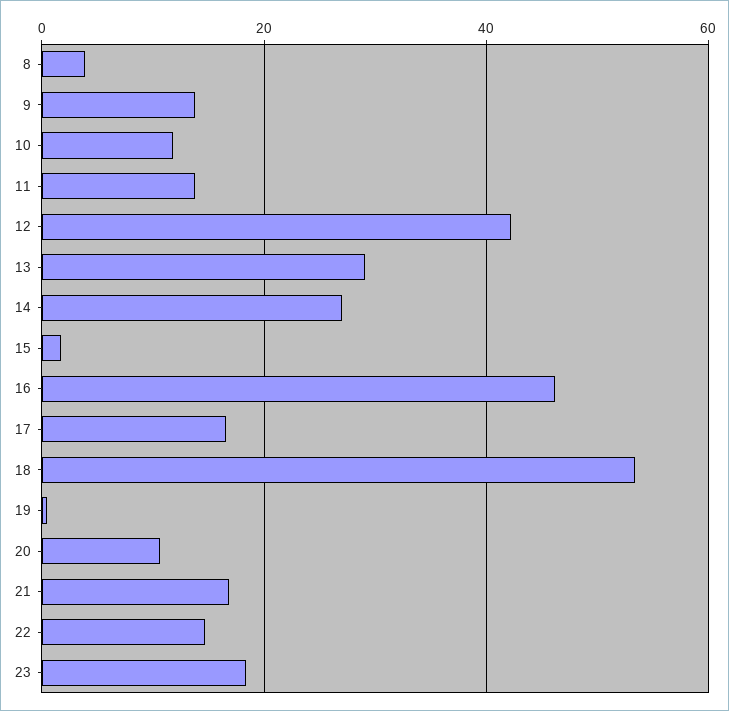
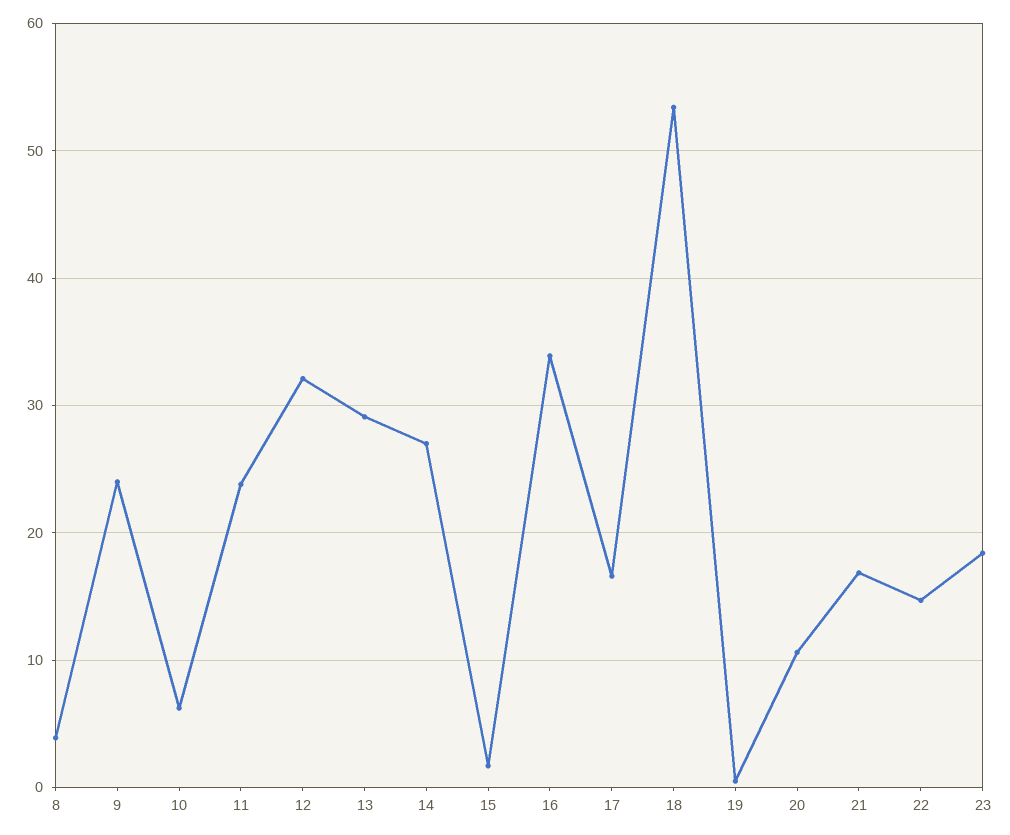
9: 14 -> 24
10: 12 -> 6
11: 14 -> 24
12: 42 -> 32
16: 46 -> 34

